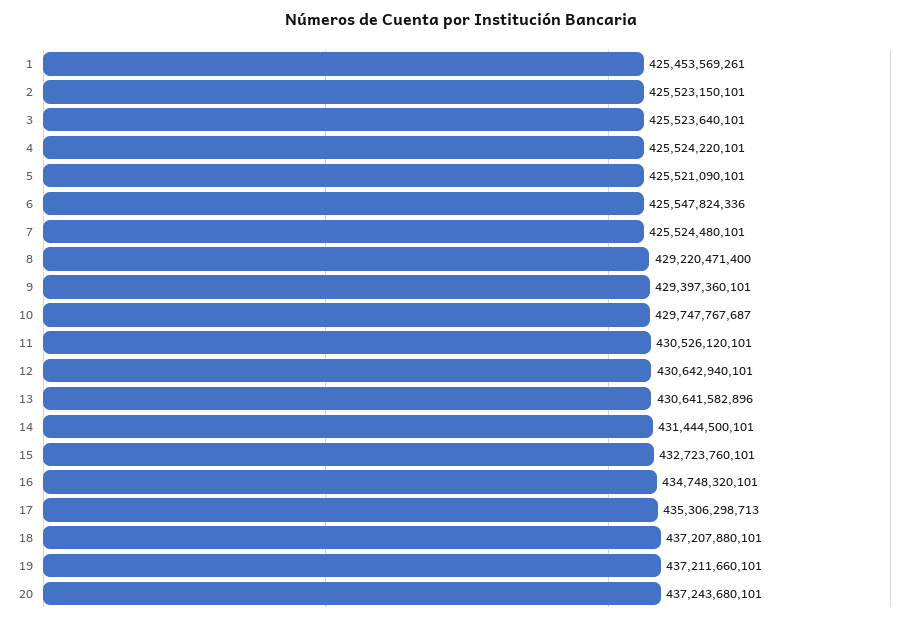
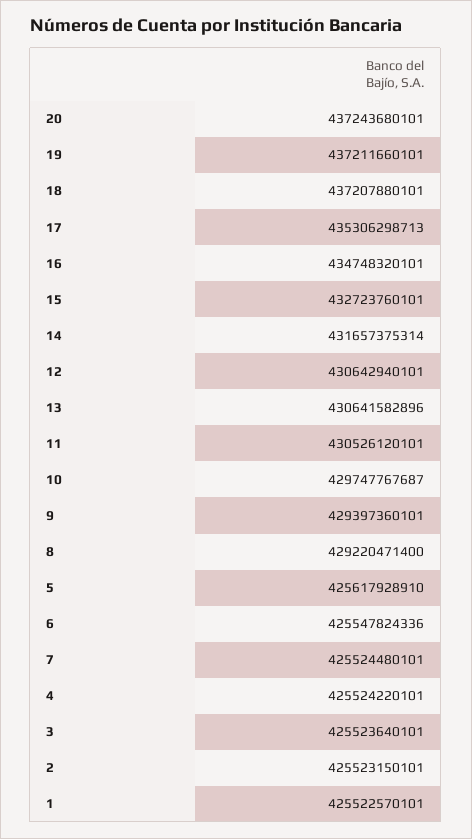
1: 425453569261 -> 425522570101
5: 425521090101 -> 425617928910
14: 431444500101 -> 431657375314

